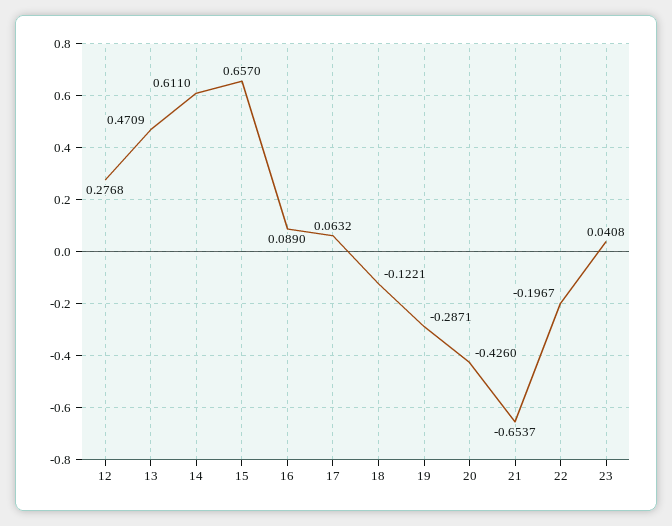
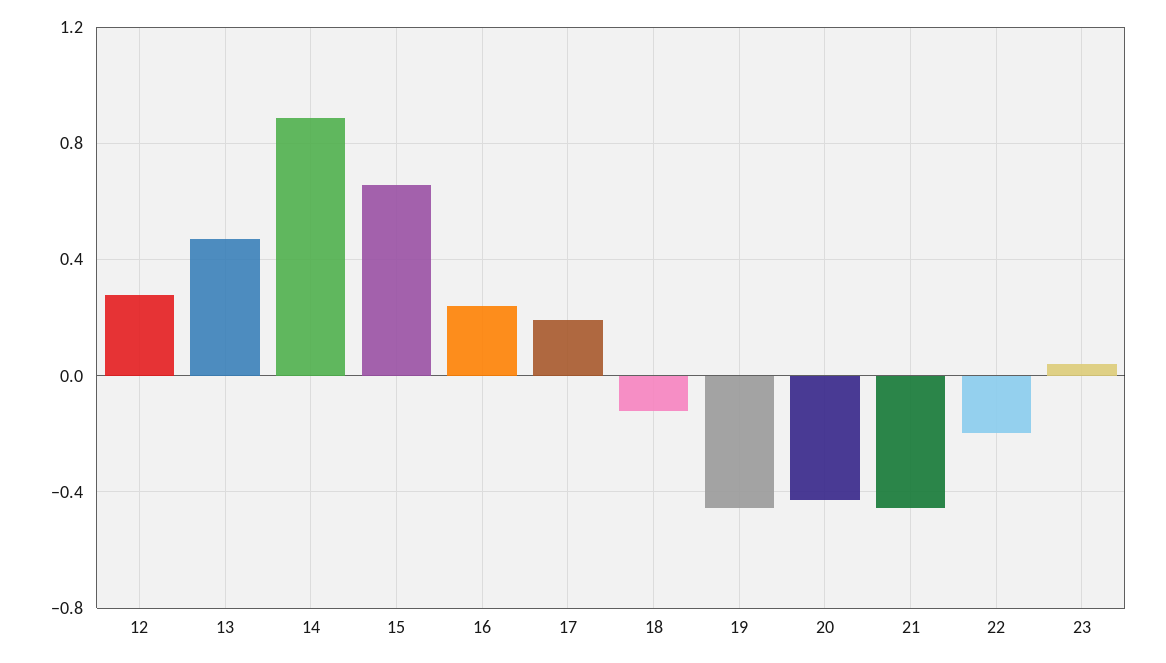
14: 0.611 -> 0.9
16: 0.089 -> 0.25
17: 0.0632 -> 0.2
19: -0.2871 -> -0.45
21: -0.6537 -> -0.45

